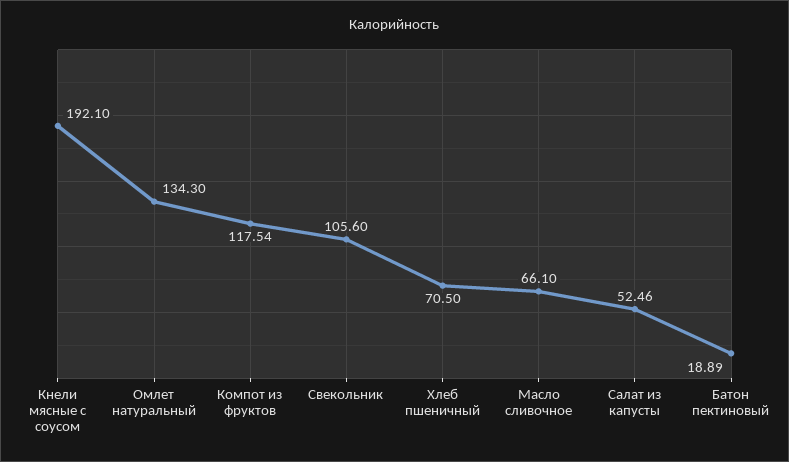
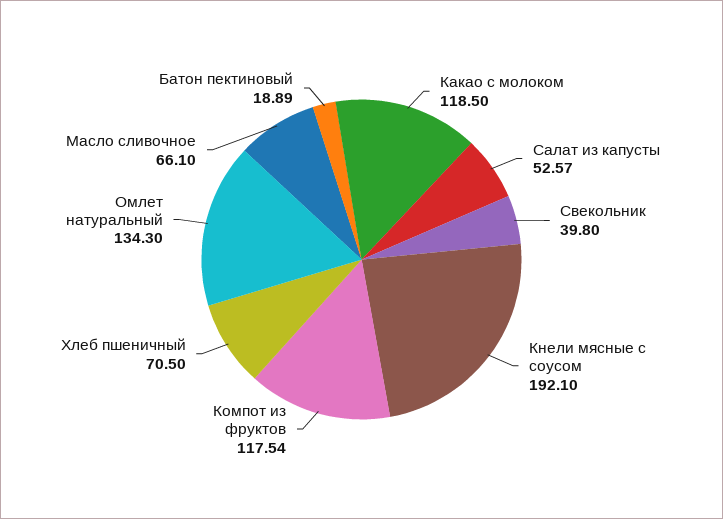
Свекольник: 105.6 -> 39.8
Салат из капусты: 52.46 -> 52.57
Какао с молоком: none -> 118.5

